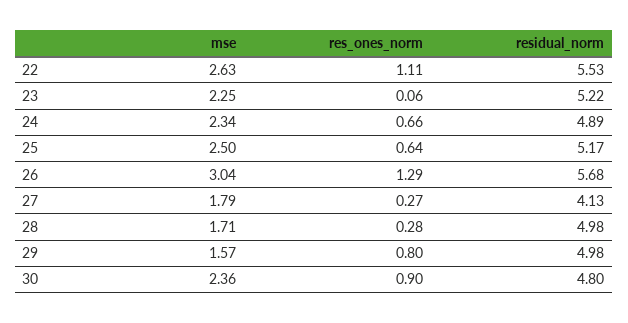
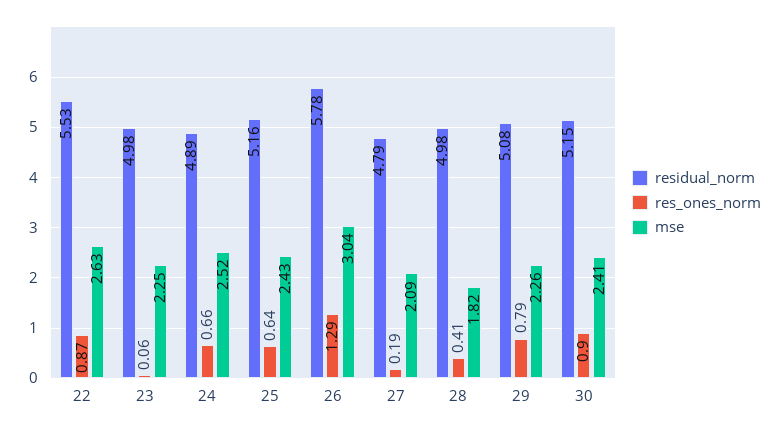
res_ones_norm, 22: 1.11 -> 0.87
residual_norm, 23: 5.22 -> 4.98
mse, 24: 2.34 -> 2.52
mse, 25: 2.5 -> 2.43
residual_norm, 25: 5.17 -> 5.16
residual_norm, 26: 5.68 -> 5.78
mse, 27: 1.79 -> 2.09
res_ones_norm, 27: 0.27 -> 0.19
residual_norm, 27: 4.13 -> 4.79
mse, 28: 1.71 -> 1.82
res_ones_norm, 28: 0.28 -> 0.41
mse, 29: 1.57 -> 2.26
res_ones_norm, 29: 0.8 -> 0.79
residual_norm, 29: 4.98 -> 5.08
mse, 30: 2.36 -> 2.41
residual_norm, 30: 4.8 -> 5.15

